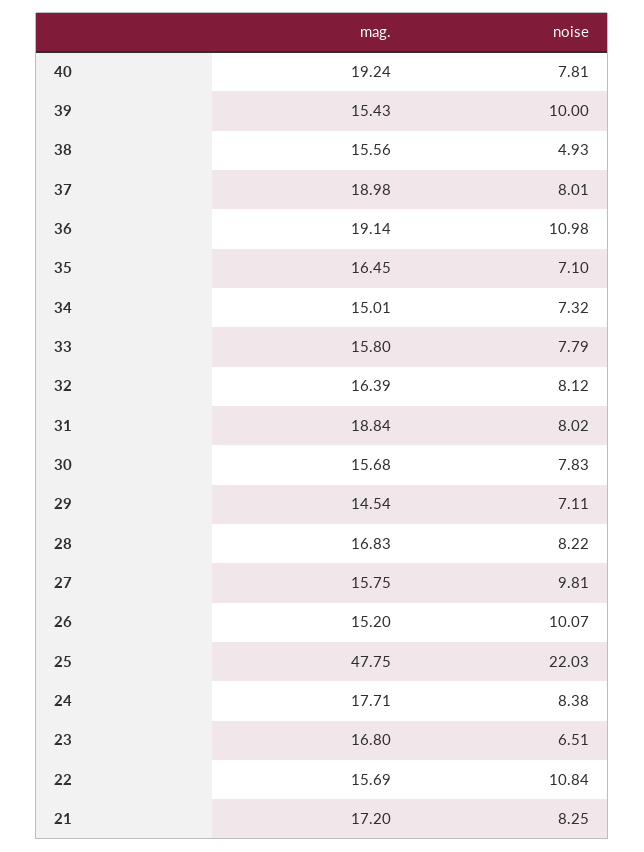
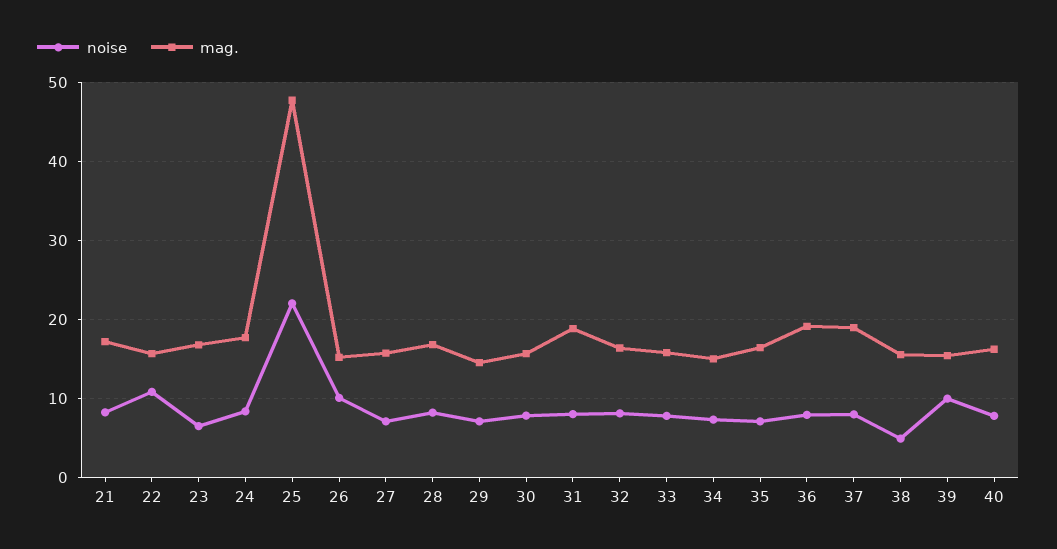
mag., 40: 19.24 -> 16
noise, 36: 10.98 -> 8
noise, 27: 9.81 -> 7

